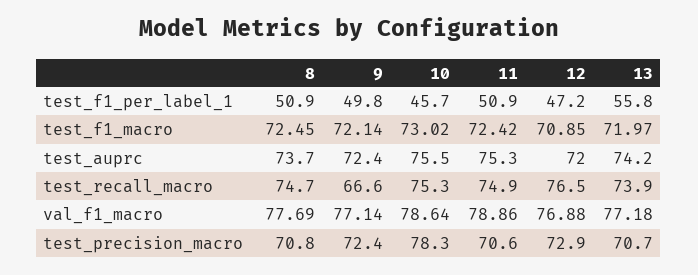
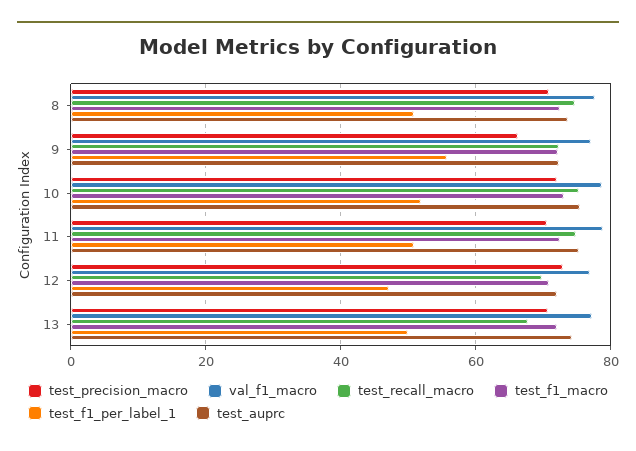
test_f1_per_label_1, 9: 49.8 -> 56
test_f1_per_label_1, 10: 45.7 -> 52
test_f1_per_label_1, 13: 55.8 -> 50
test_recall_macro, 9: 66.6 -> 72
test_recall_macro, 12: 76.5 -> 70
test_recall_macro, 13: 73.9 -> 68
test_precision_macro, 9: 72.4 -> 66
test_precision_macro, 10: 78.3 -> 72

